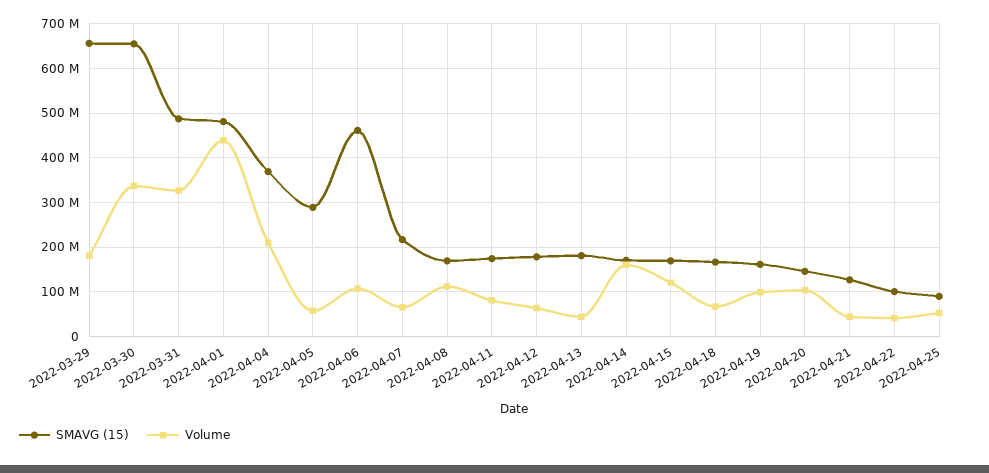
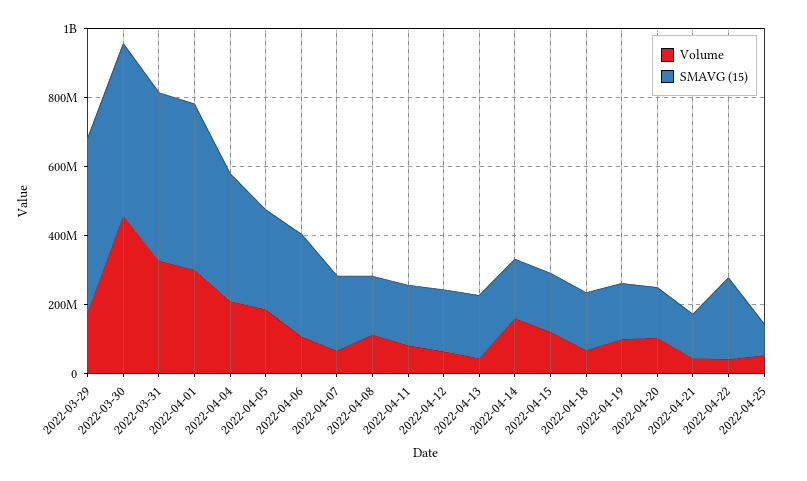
SMAVG (15), 2022-03-29: 660000000 -> 500000000
SMAVG (15), 2022-03-30: 660000000 -> 500000000
Volume, 2022-03-30: 340000000 -> 450000000
Volume, 2022-04-01: 440000000 -> 300000000
Volume, 2022-04-05: 60000000 -> 200000000
SMAVG (15), 2022-04-06: 460000000 -> 300000000
SMAVG (15), 2022-04-22: 100000000 -> 250000000

